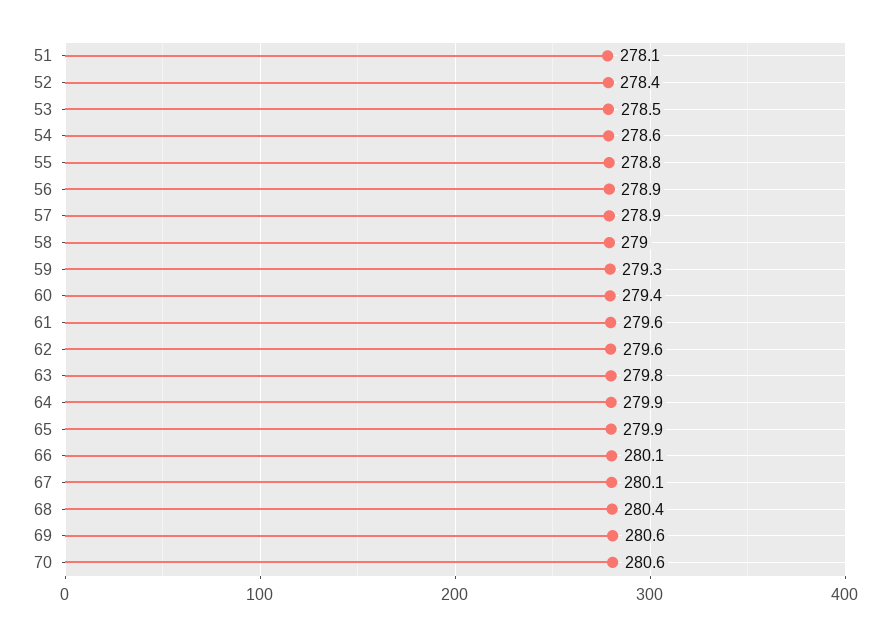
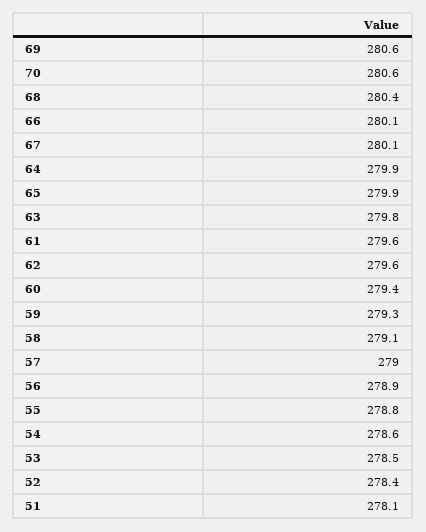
57: 278.9 -> 279
58: 279 -> 279.1

